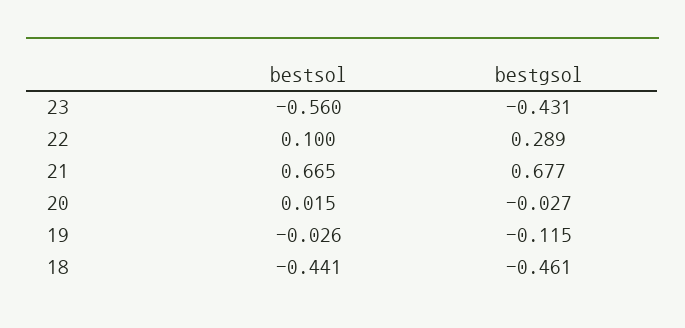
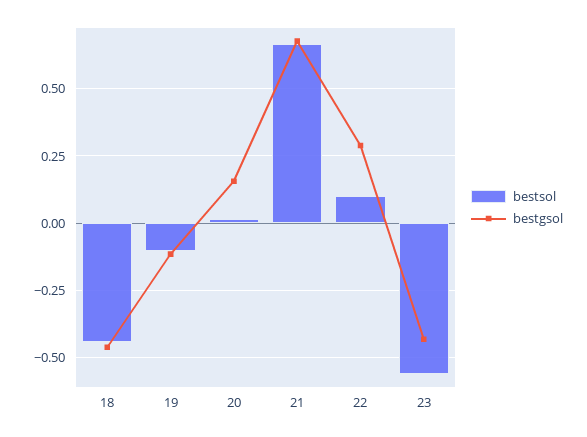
bestgsol, 20: -0.027 -> 0.15
bestsol, 19: -0.026 -> -0.1

